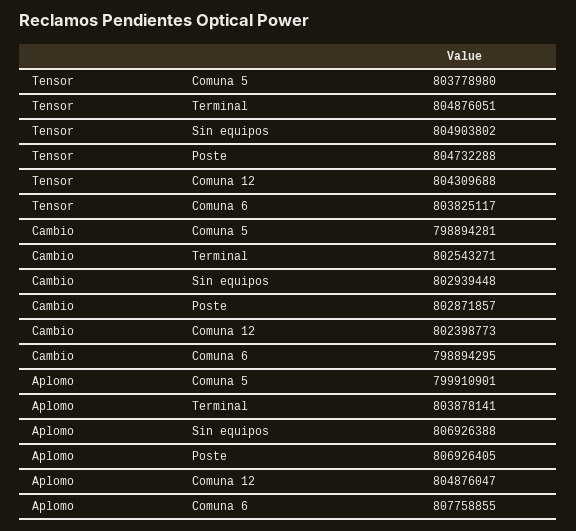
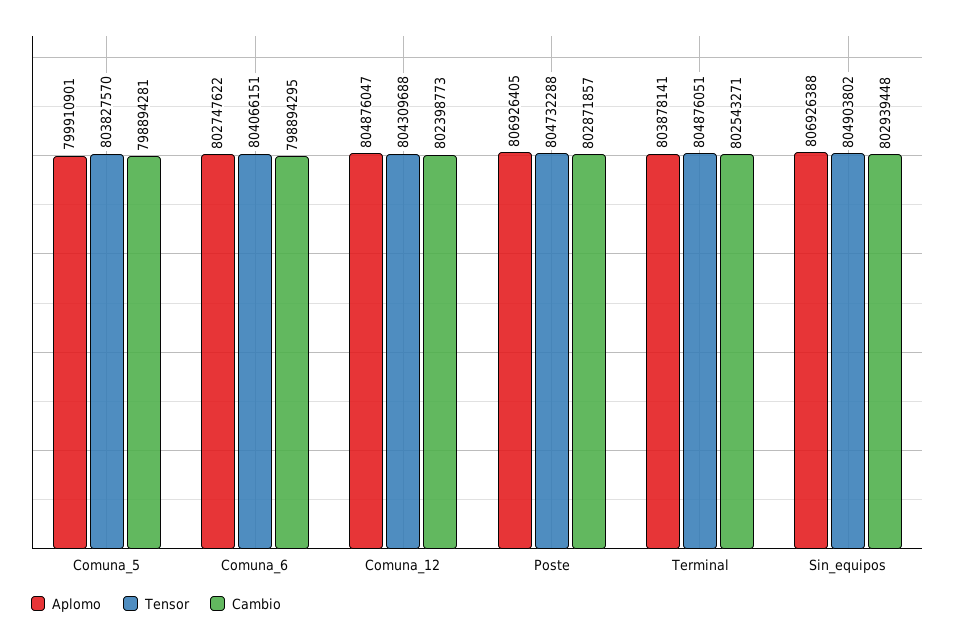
Tensor, Comuna 5: 803778980 -> 803827570
Tensor, Comuna 6: 803825117 -> 804066151
Aplomo, Comuna 6: 807758855 -> 802747622

